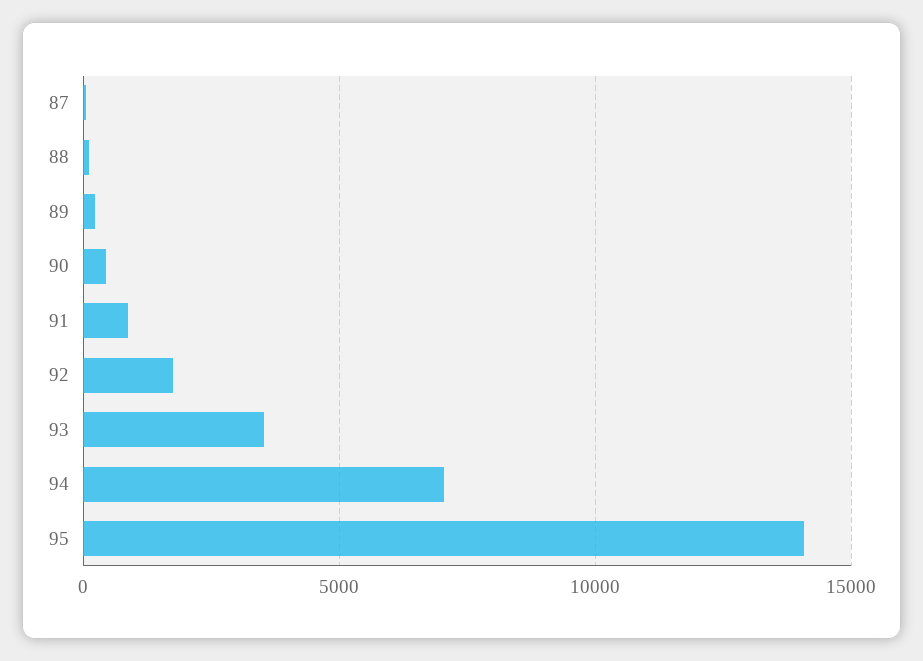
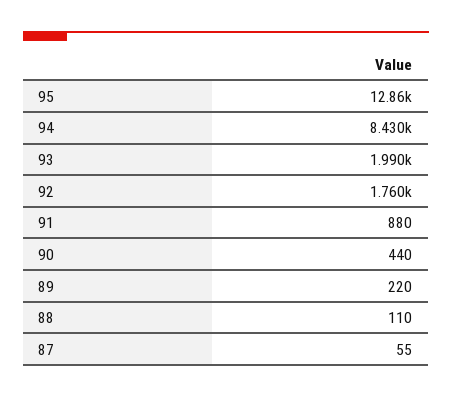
93: 3500 -> 1990
94: 7000 -> 8430
95: 14000 -> 12860

